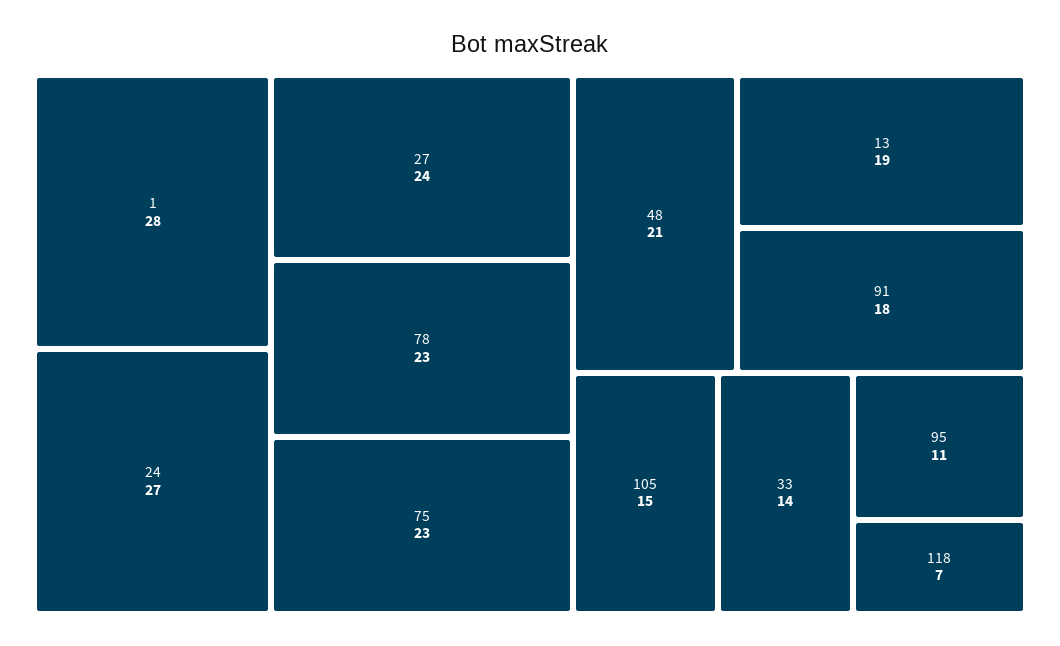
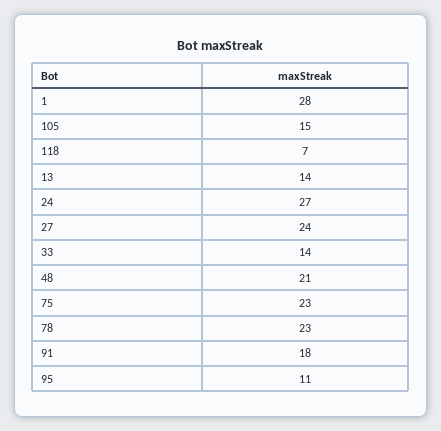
13: 19 -> 14

